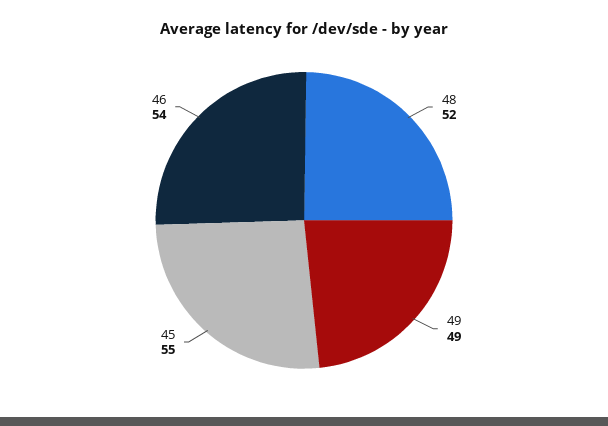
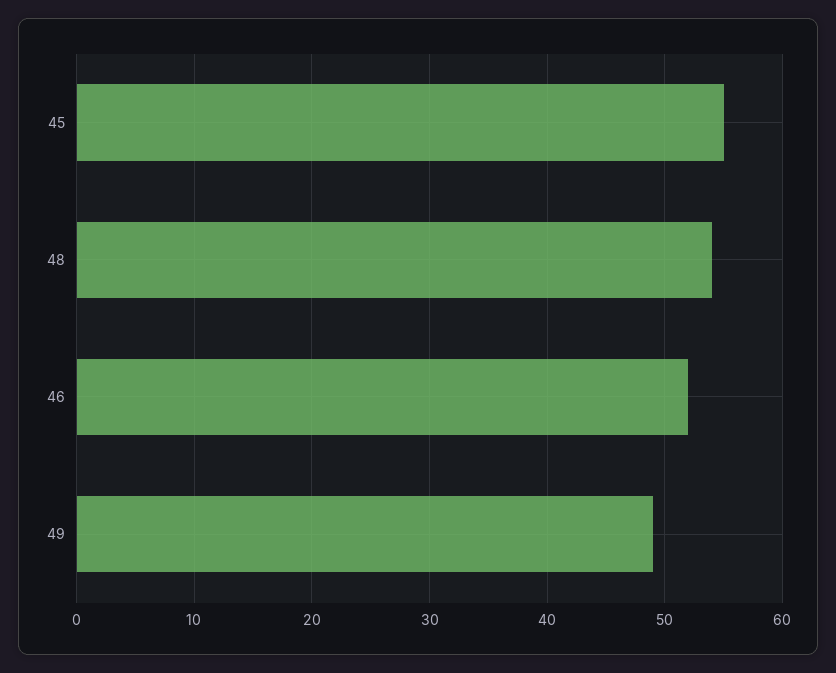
48: 52 -> 54
46: 54 -> 52

